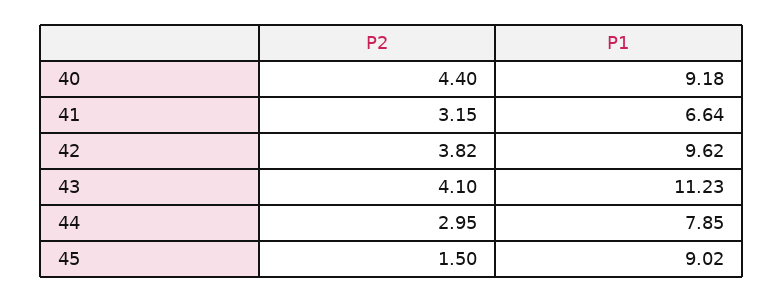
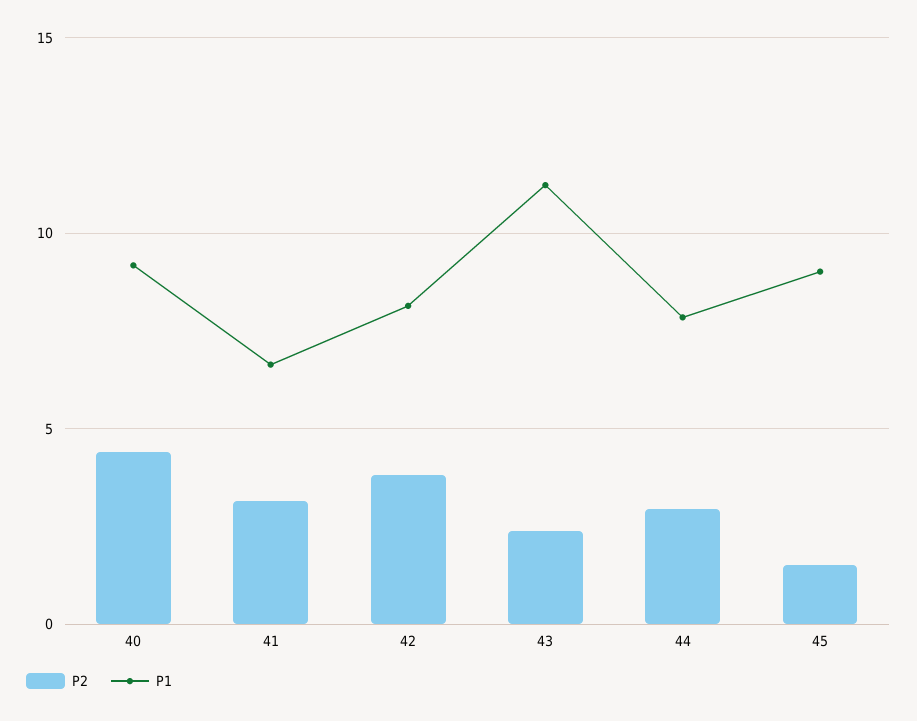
P1, 42: 9.62 -> 8
P2, 43: 4.1 -> 2.5

